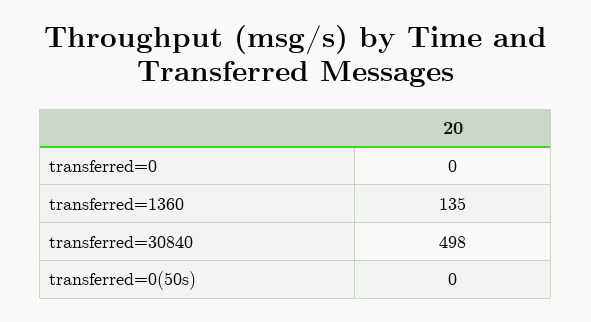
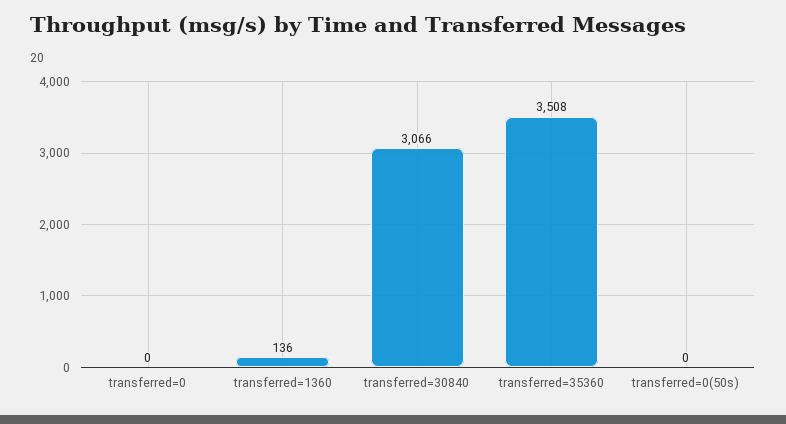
transferred=1360: 135 -> 136
transferred=30840: 498 -> 3066
transferred=35360: none -> 3508

